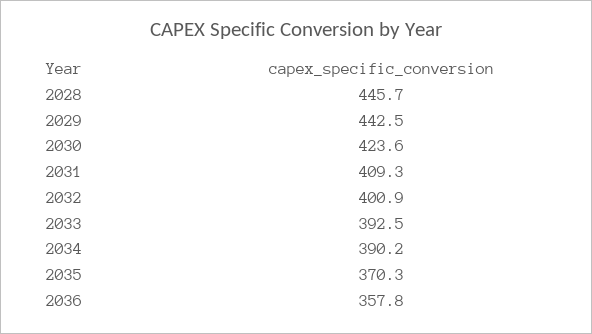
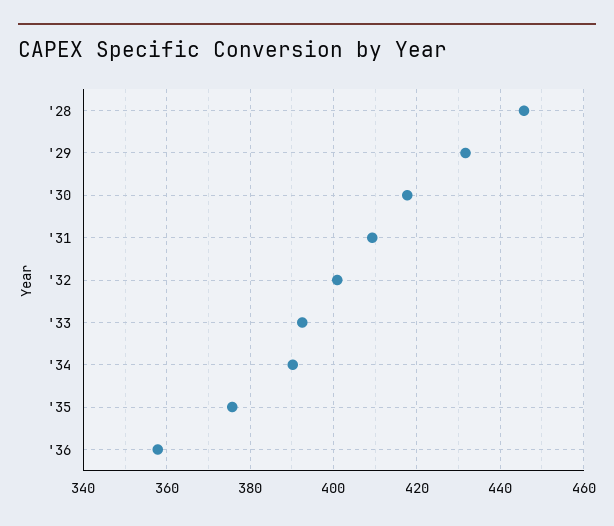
2029: 442.5 -> 432
2030: 423.6 -> 418
2035: 370.3 -> 376

